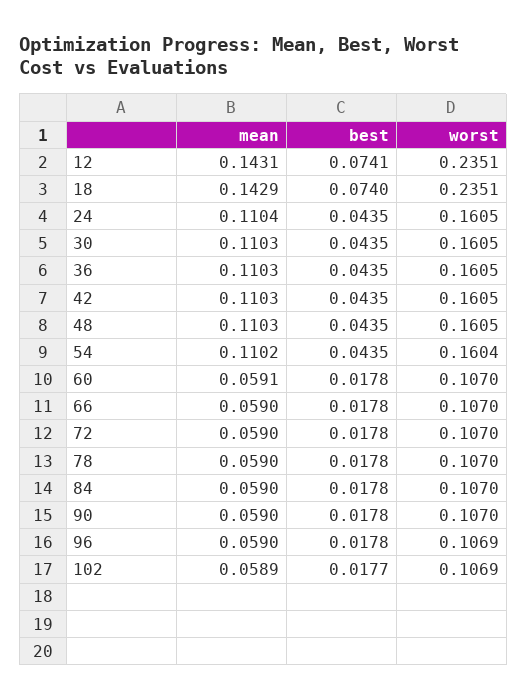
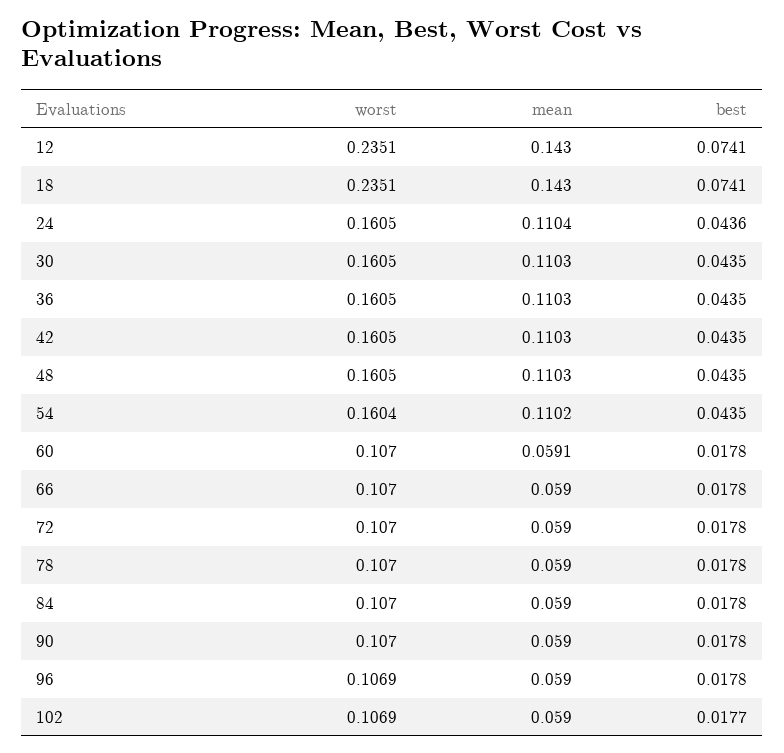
mean, 12: 0.1431 -> 0.143
mean, 18: 0.1429 -> 0.143
best, 18: 0.074 -> 0.0741
best, 24: 0.0435 -> 0.0436
mean, 102: 0.0589 -> 0.059

